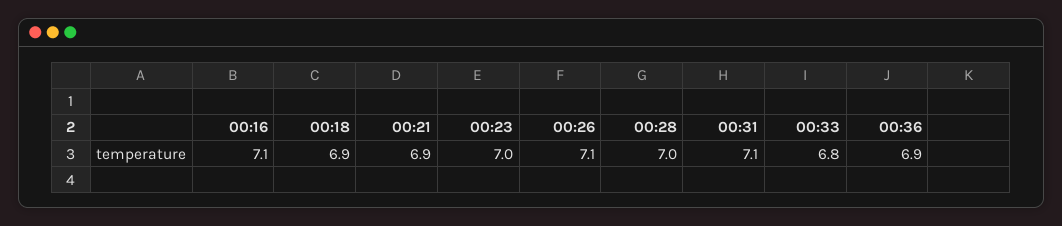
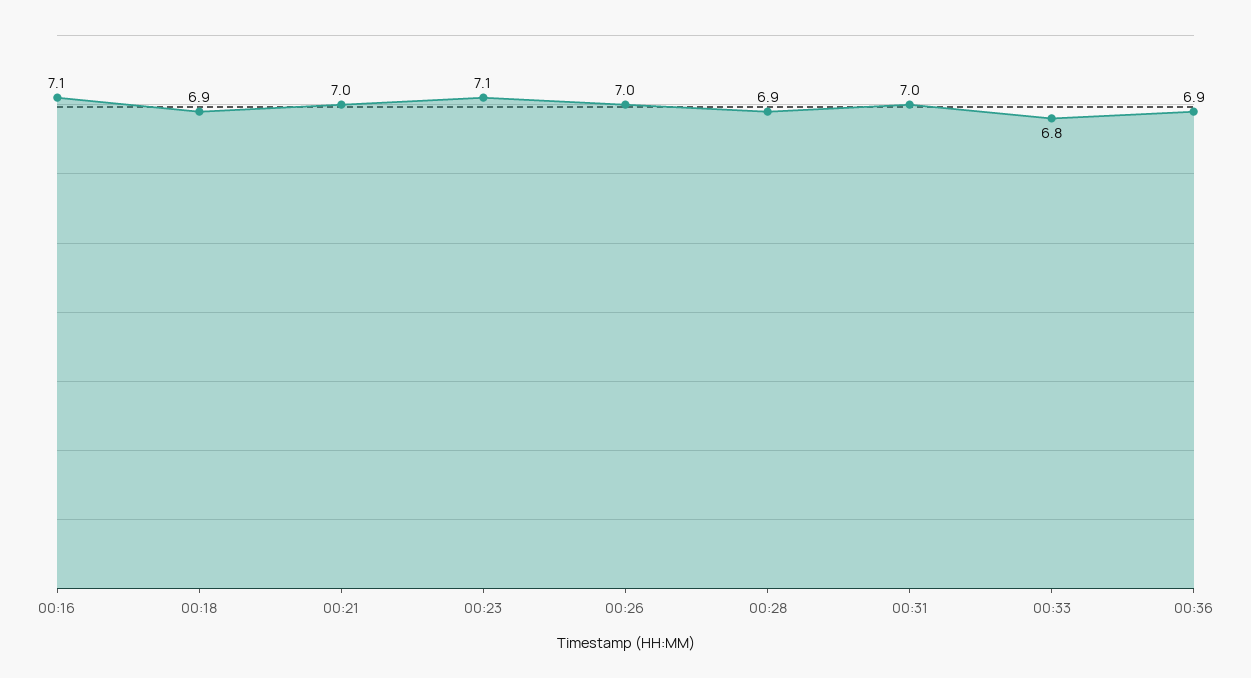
00:21: 6.9 -> 7
00:23: 7 -> 7.1
00:26: 7.1 -> 7
00:28: 7 -> 6.9
00:31: 7.1 -> 7

